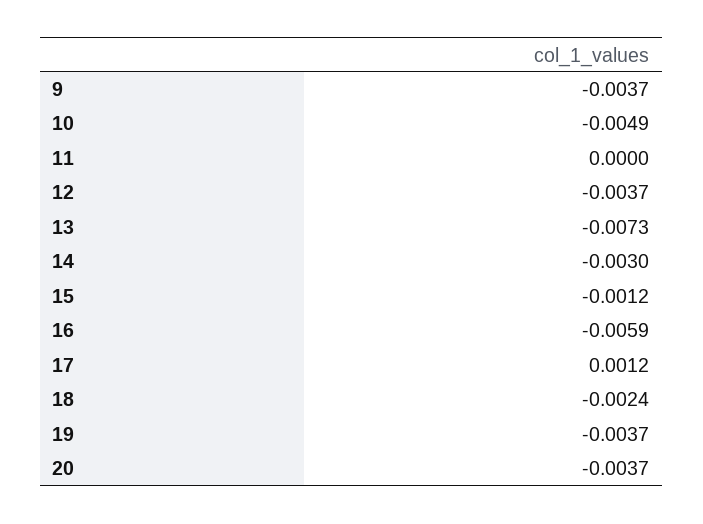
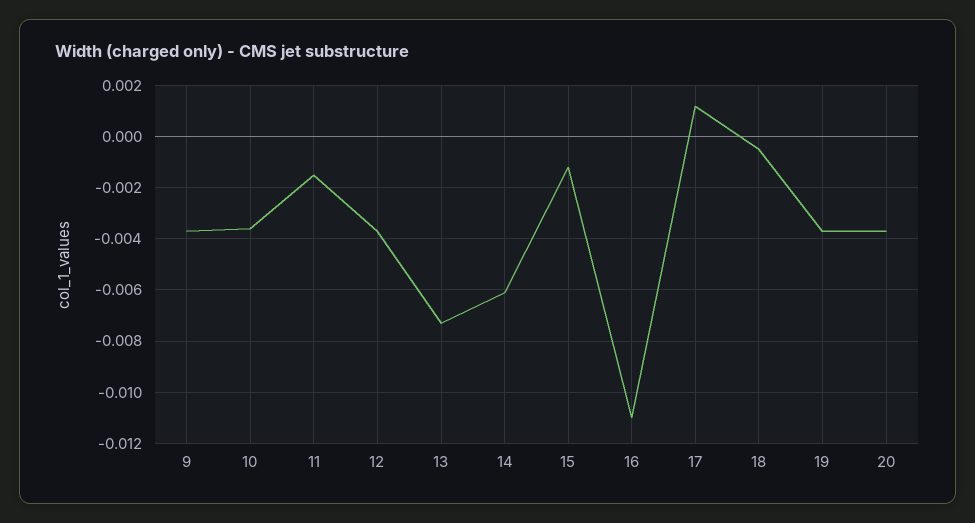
10: -0.0049 -> -0.0035
11: 0 -> -0.0015
14: -0.003 -> -0.006
16: -0.0059 -> -0.011
18: -0.0024 -> -0.0005

